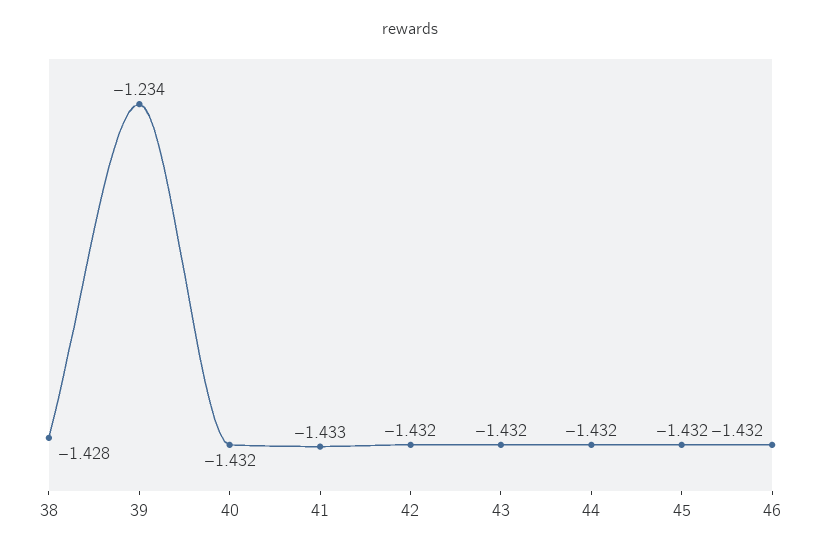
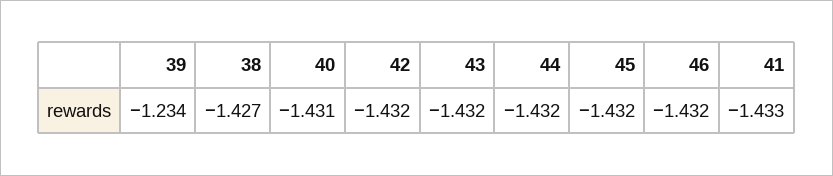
38: -1.428 -> -1.427
40: -1.432 -> -1.431

